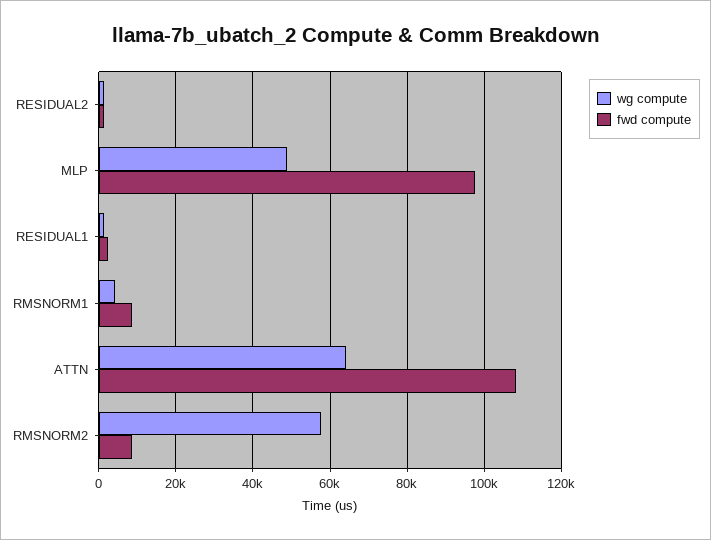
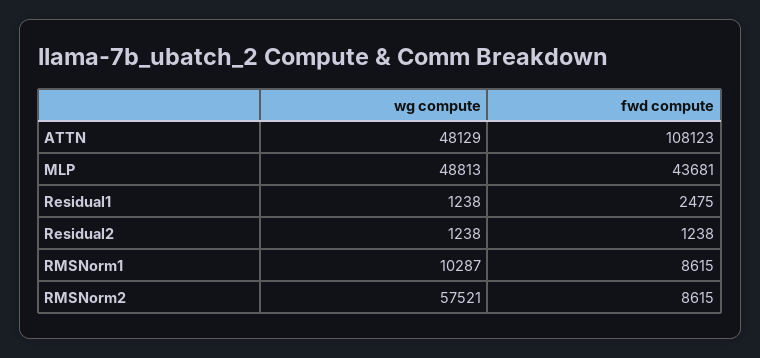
fwd compute, MLP: 98000 -> 43681
wg compute, RMSNORM1: 4000 -> 10287
wg compute, ATTN: 64000 -> 48129

